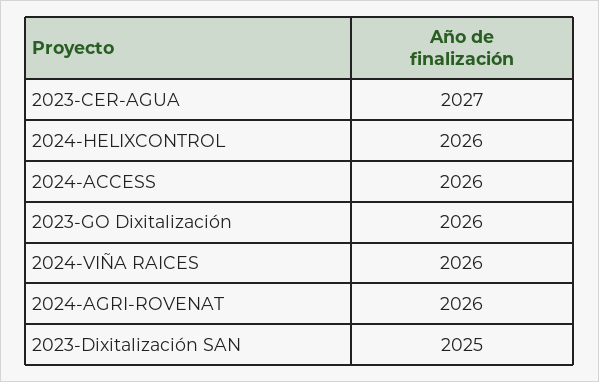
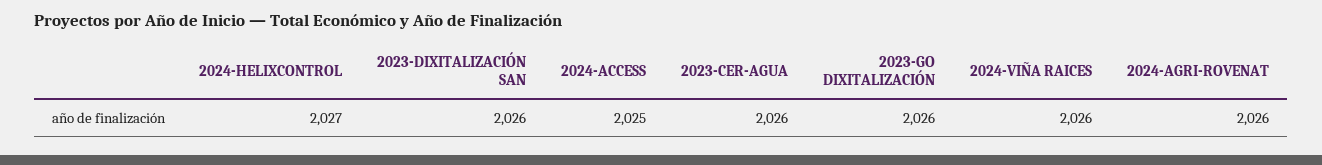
2023-CER-AGUA: 2027 -> 2026
2024-HELIXCONTROL: 2026 -> 2027
2024-ACCESS: 2026 -> 2025
2023-Dixitalización SAN: 2025 -> 2026

